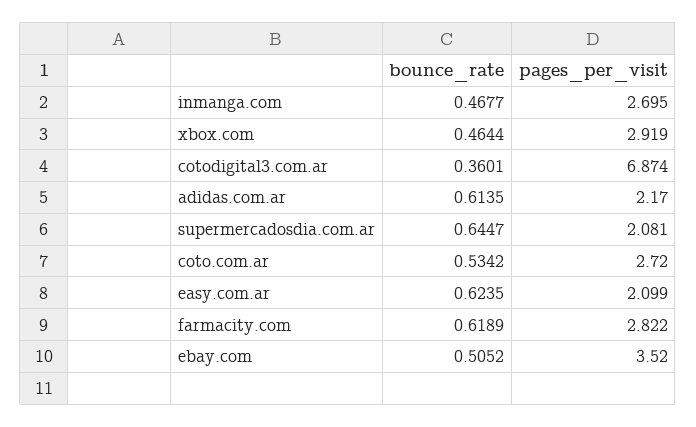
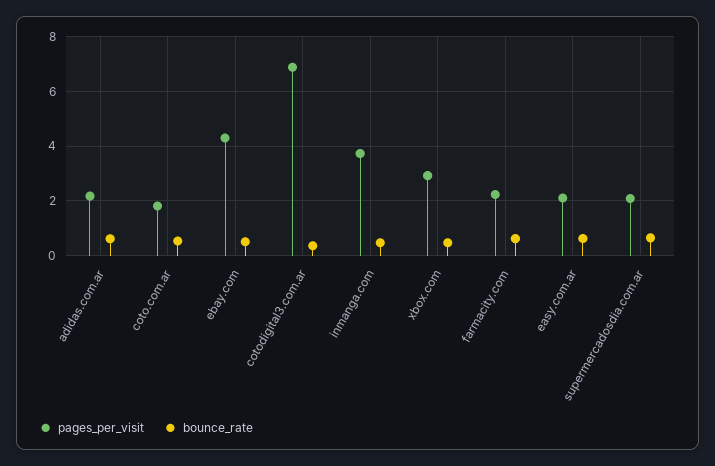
pages_per_visit, inmanga.com: 2.695 -> 3.75
pages_per_visit, coto.com.ar: 2.72 -> 1.75
pages_per_visit, farmacity.com: 2.822 -> 2.25
pages_per_visit, ebay.com: 3.52 -> 4.25

